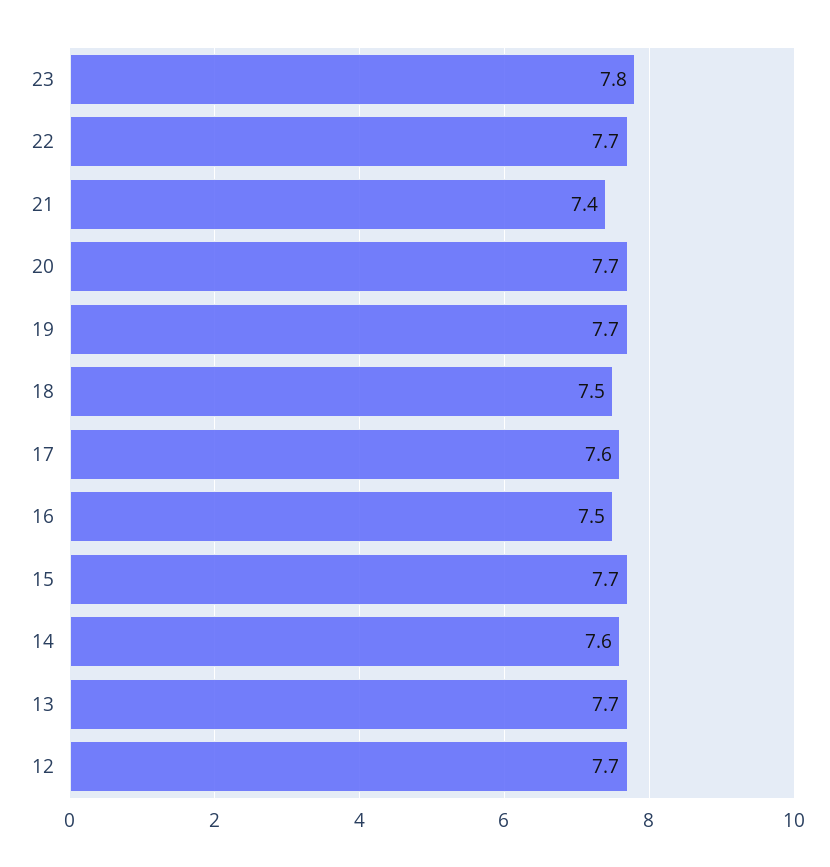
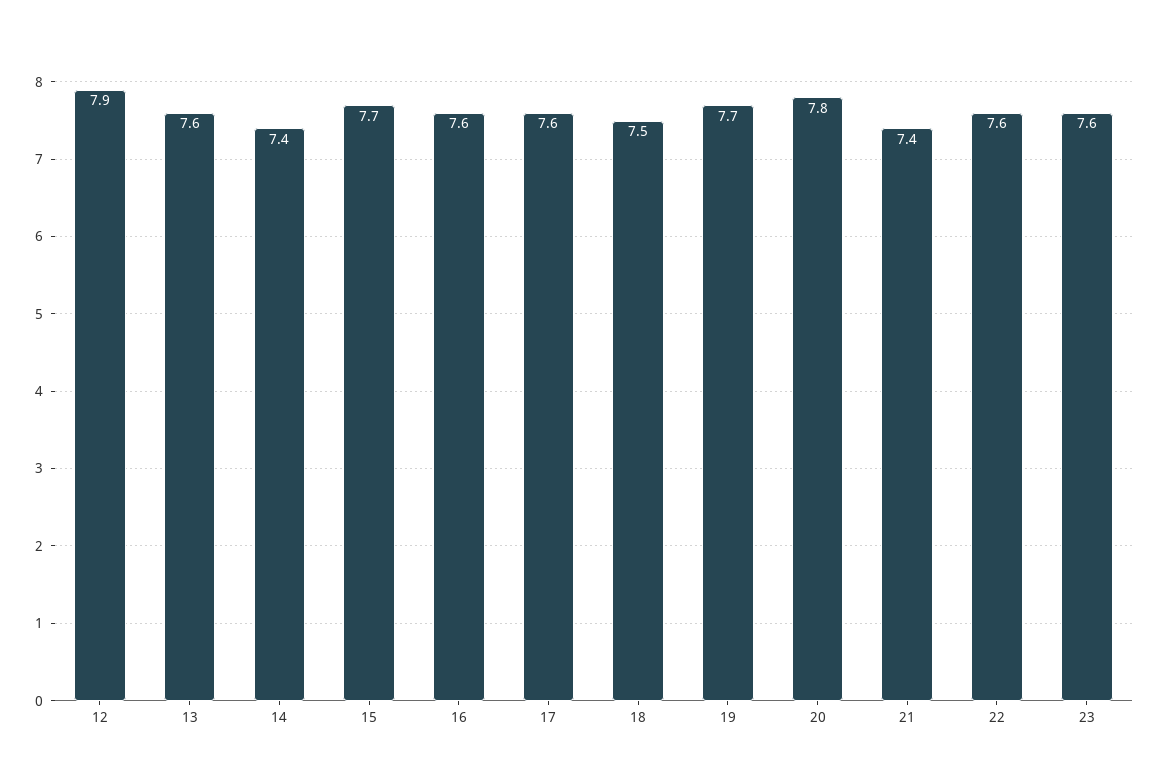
23: 7.8 -> 7.6
22: 7.7 -> 7.6
20: 7.7 -> 7.8
16: 7.5 -> 7.6
14: 7.6 -> 7.4
13: 7.7 -> 7.6
12: 7.7 -> 7.9

